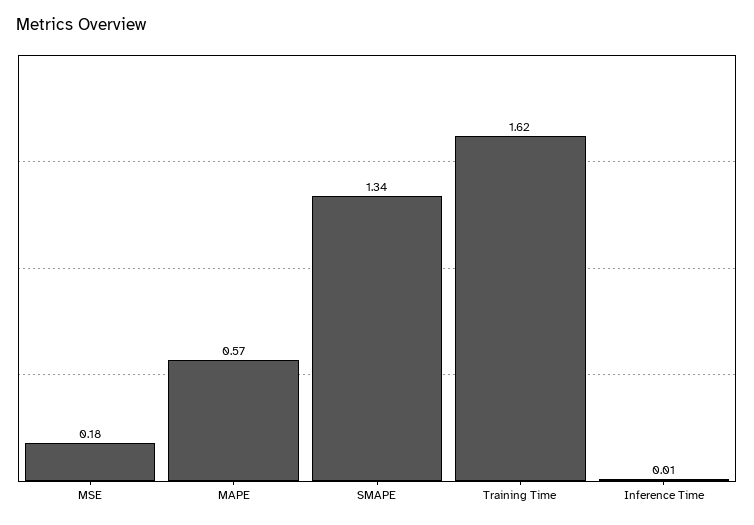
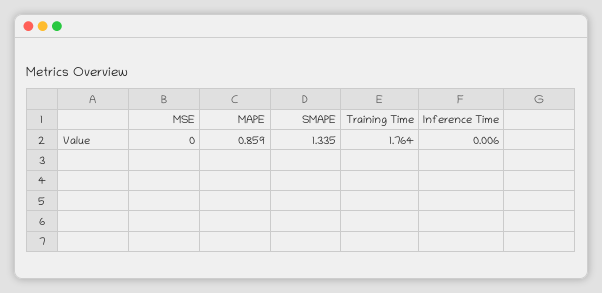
MSE: 0.18 -> 0
MAPE: 0.57 -> 0.859
Training Time: 1.62 -> 1.764

